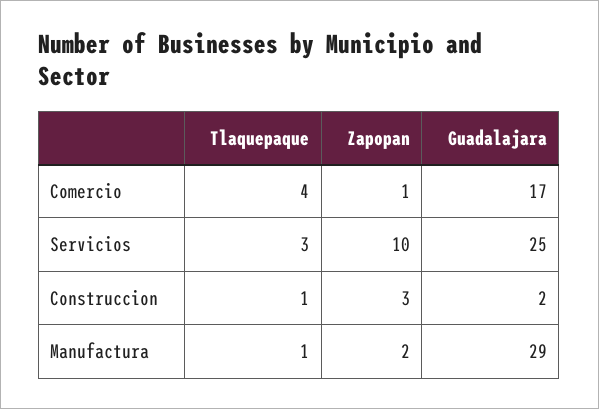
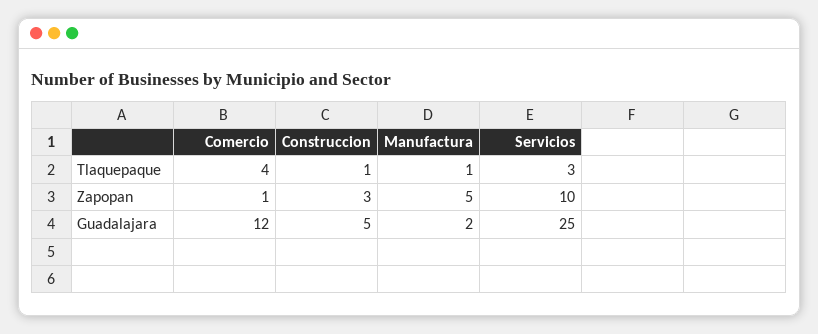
Guadalajara, Comercio: 17 -> 12
Guadalajara, Construccion: 2 -> 5
Zapopan, Manufactura: 2 -> 5
Guadalajara, Manufactura: 29 -> 2

